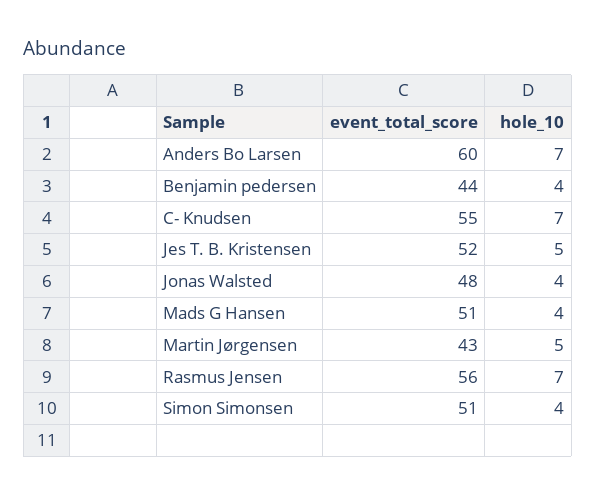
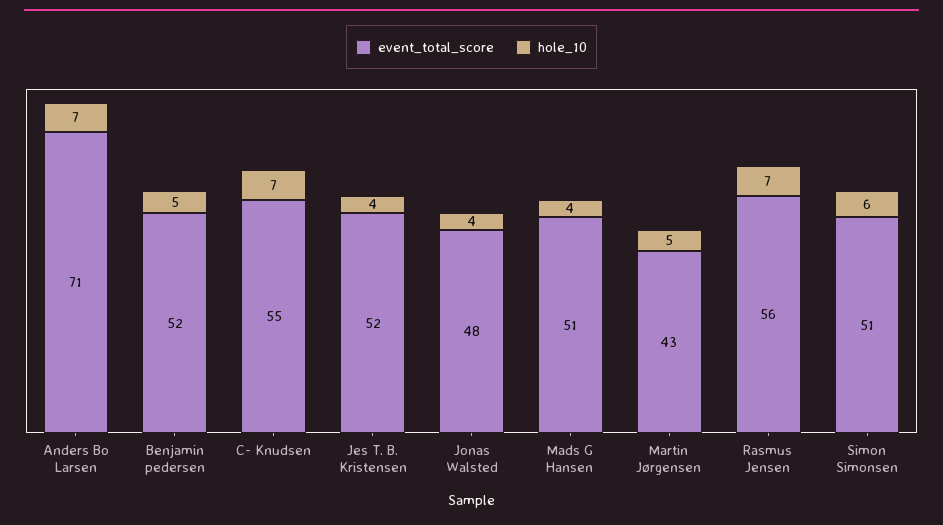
event_total_score, Anders Bo Larsen: 60 -> 71
event_total_score, Benjamin pedersen: 44 -> 52
hole_10, Benjamin pedersen: 4 -> 5
hole_10, Jes T. B. Kristensen: 5 -> 4
hole_10, Simon Simonsen: 4 -> 6

